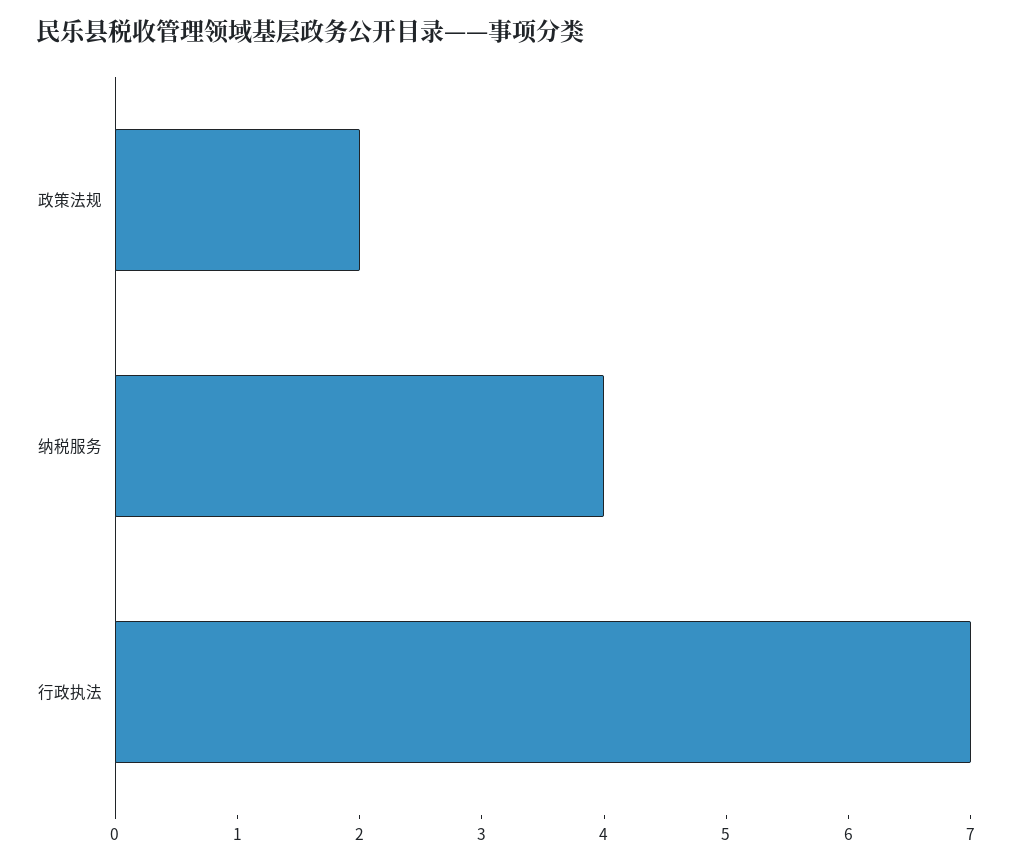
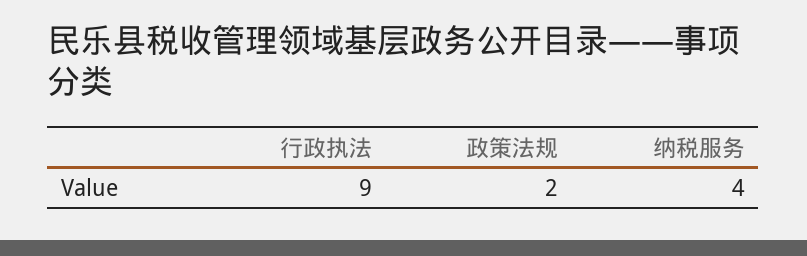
行政执法: 7 -> 9

